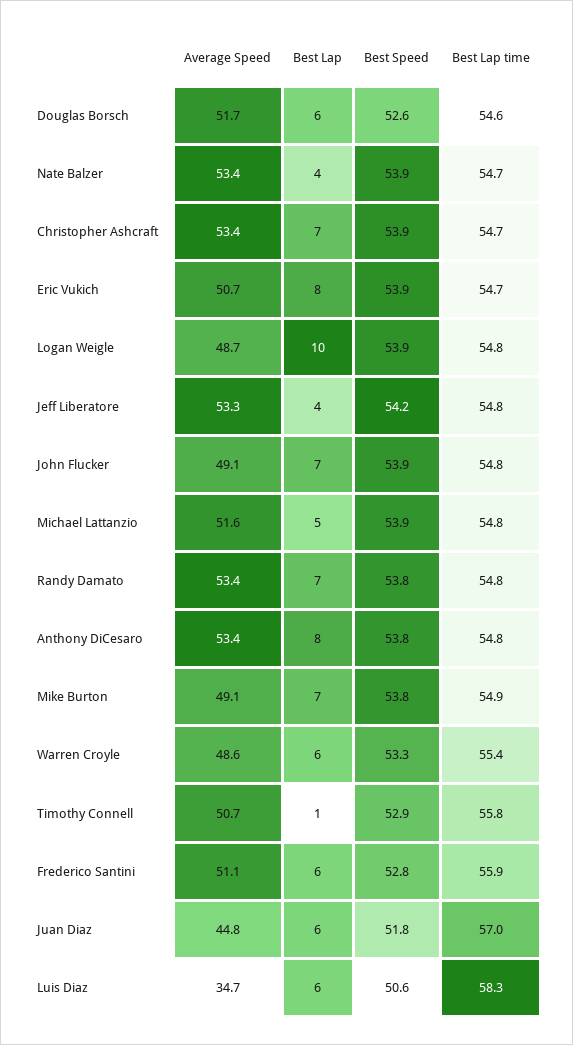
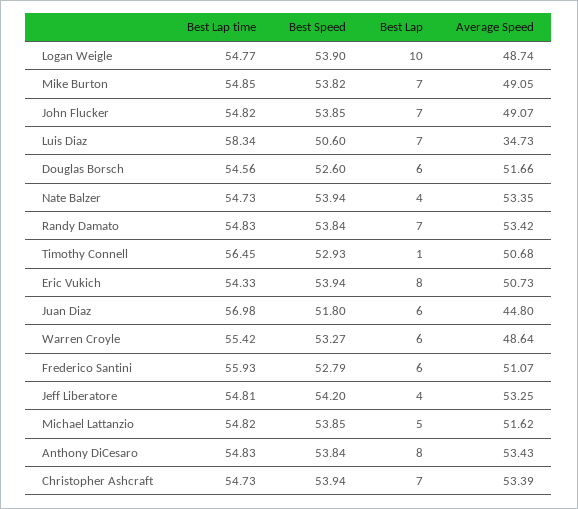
Best Lap time, Eric Vukich: 54.7 -> 54.33
Best Lap time, Timothy Connell: 55.8 -> 56.45
Best Lap, Luis Diaz: 6 -> 7

